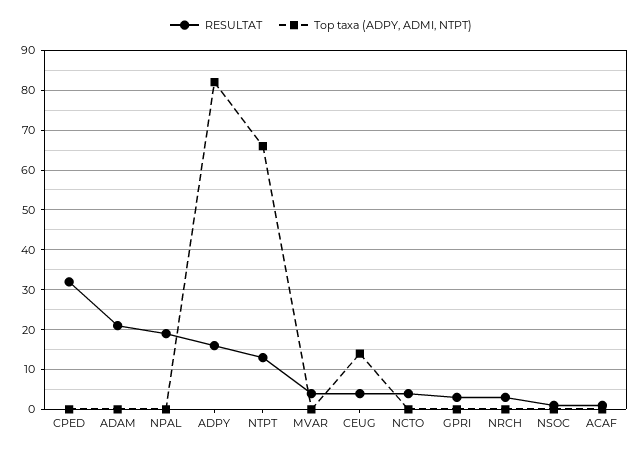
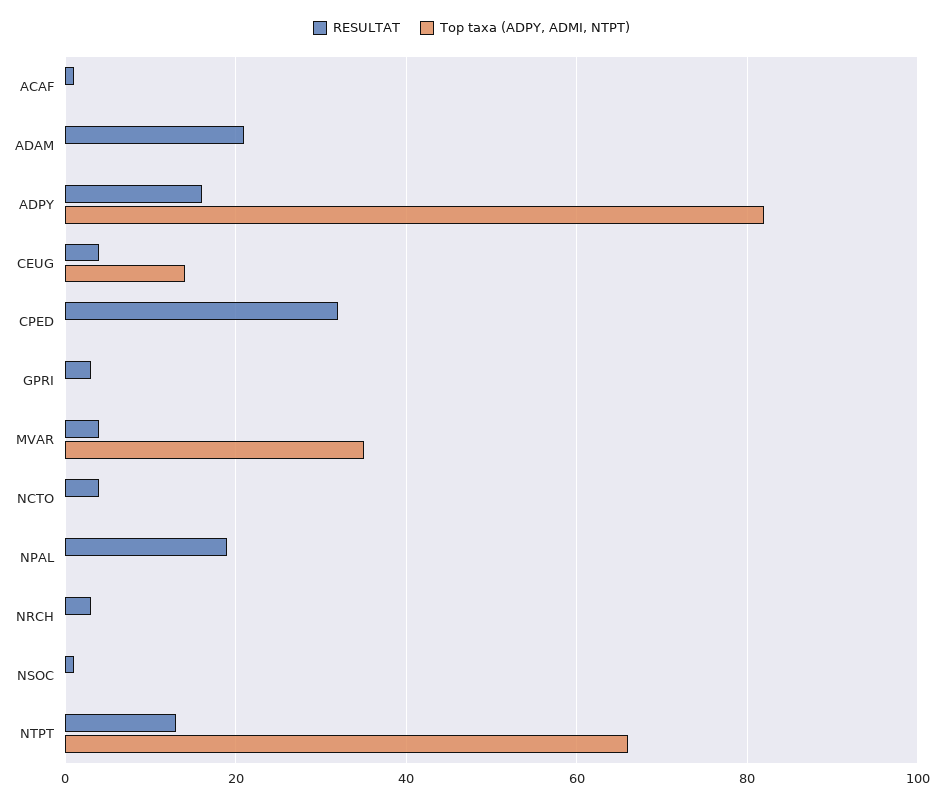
Top taxa (ADPY, ADMI, NTPT), MVAR: 0 -> 35

